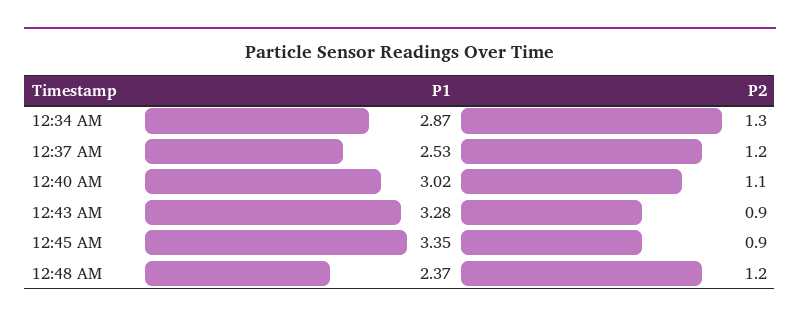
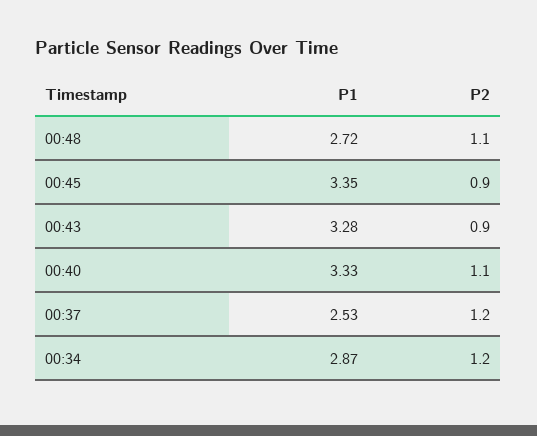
P2, 12:34 AM: 1.3 -> 1.2
P1, 12:40 AM: 3.02 -> 3.33
P1, 12:48 AM: 2.37 -> 2.72
P2, 12:48 AM: 1.2 -> 1.1

